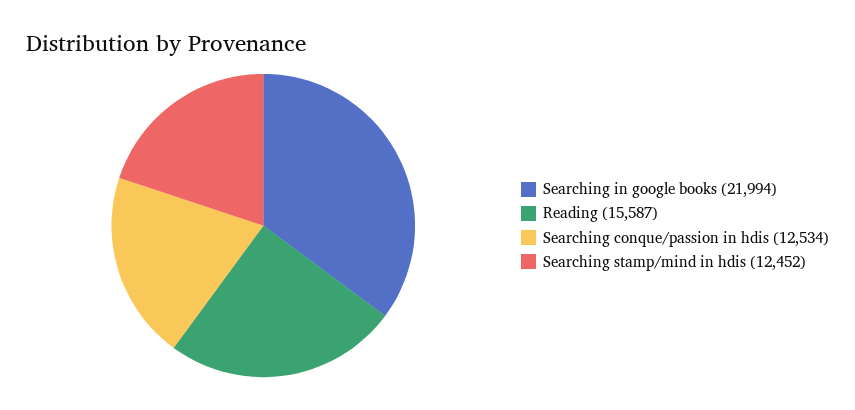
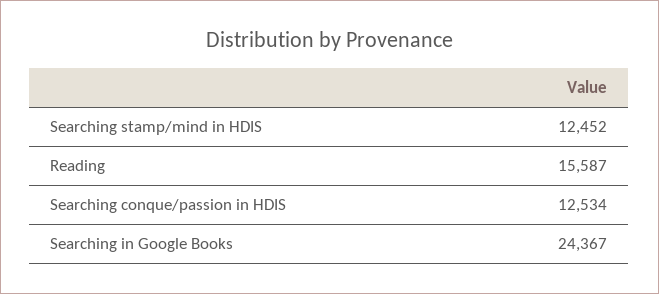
Searching in google books: 21994 -> 24367

